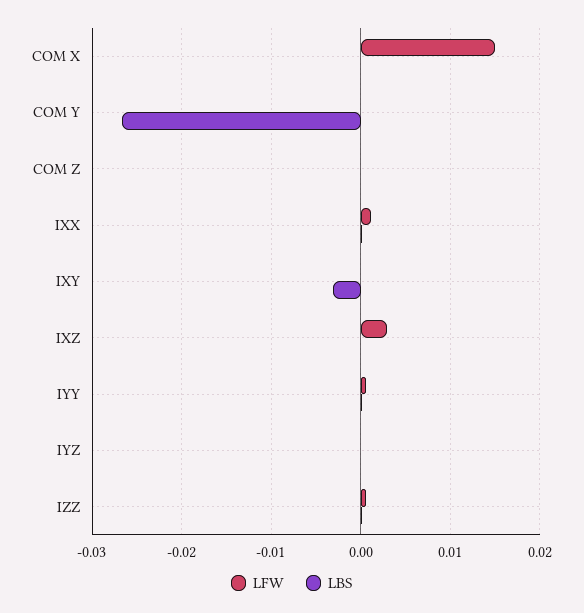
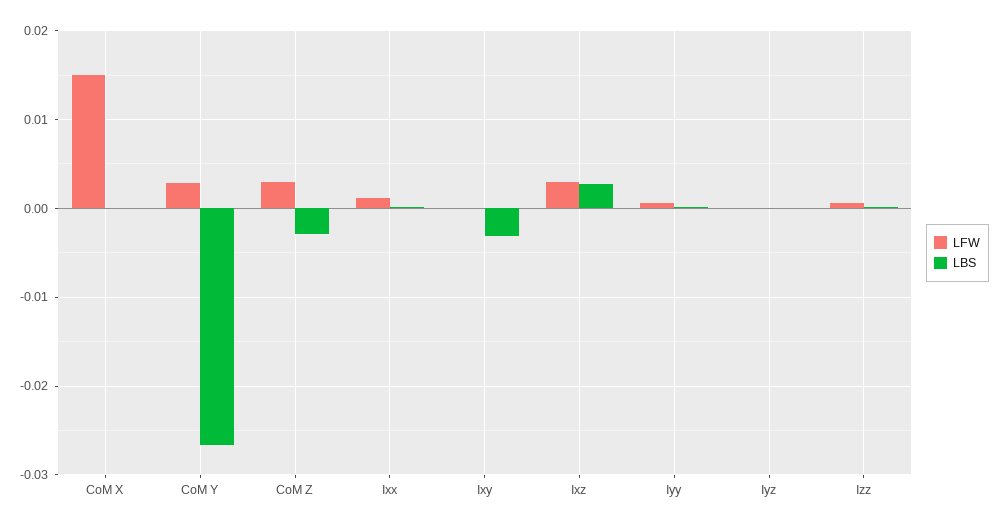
LFW, COM Y: 0 -> 0.003
LFW, COM Z: 0 -> 0.003
LBS, COM Z: 0 -> -0.003
LBS, IXZ: 0 -> 0.003

